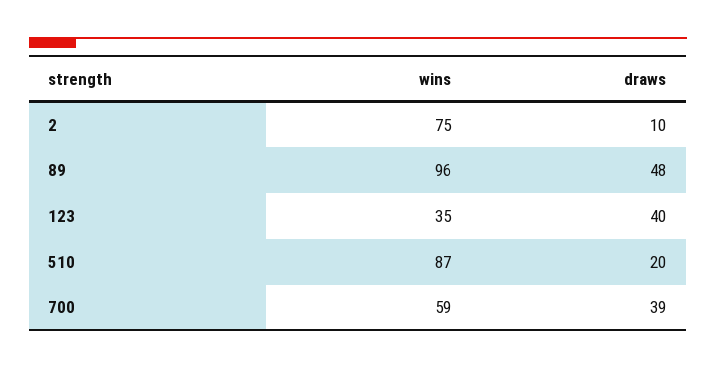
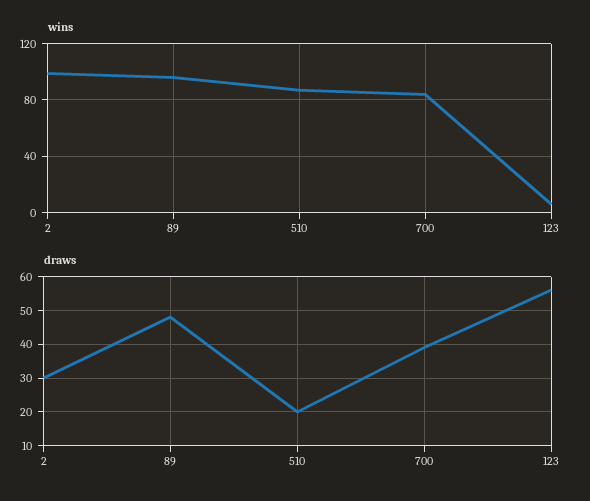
wins, 2: 75 -> 100
draws, 2: 10 -> 30
wins, 123: 35 -> 5
draws, 123: 40 -> 55
wins, 700: 59 -> 85

